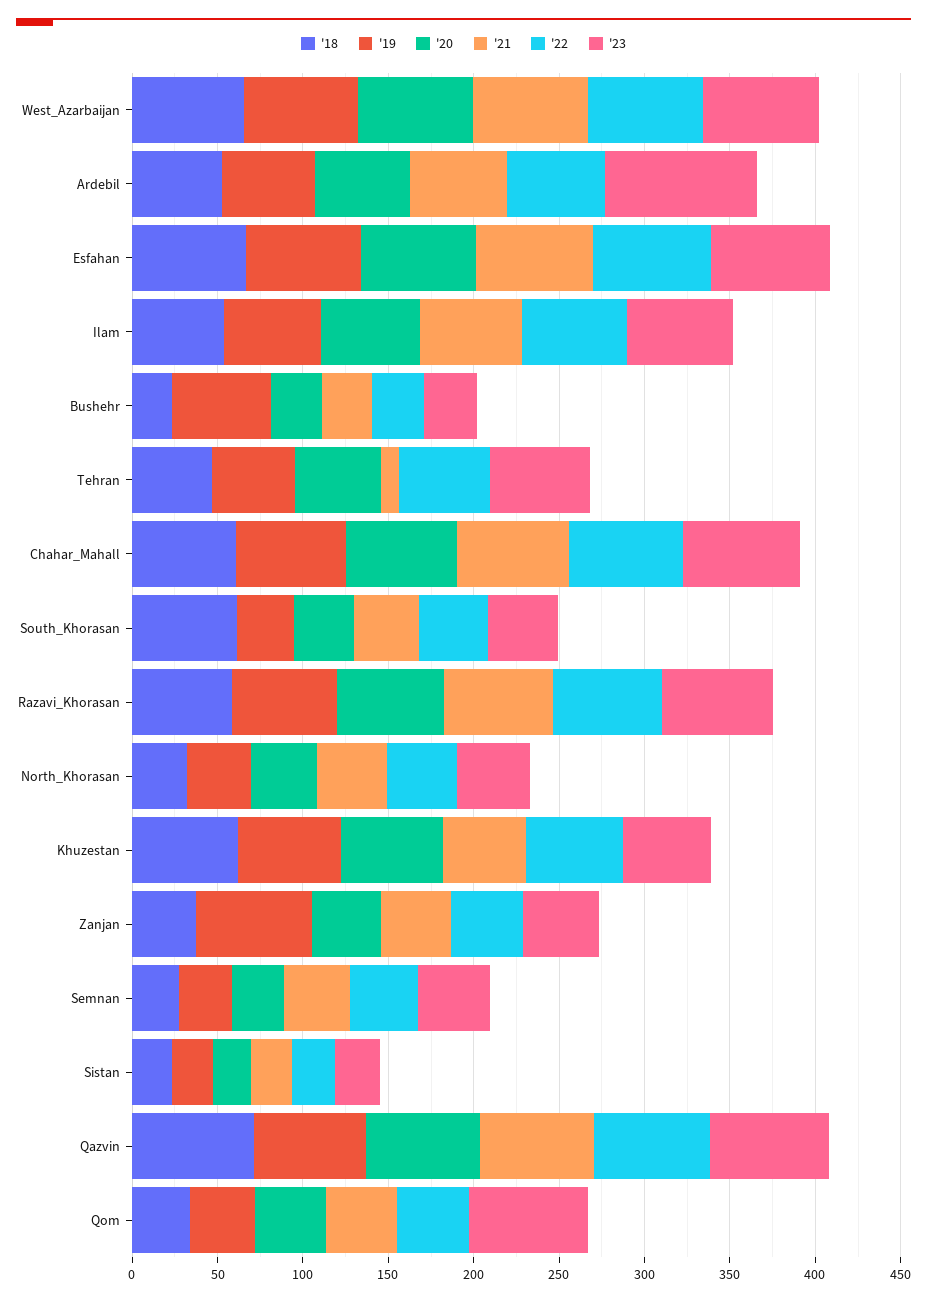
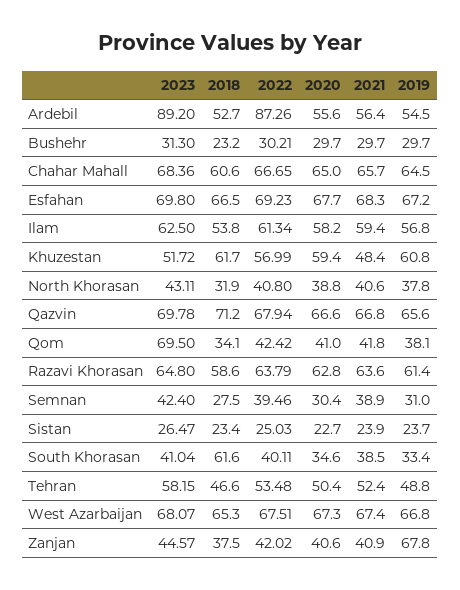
'22, Ardebil: 60 -> 87.26
'19, Bushehr: 60 -> 29.7
'21, Tehran: 10 -> 52.4

